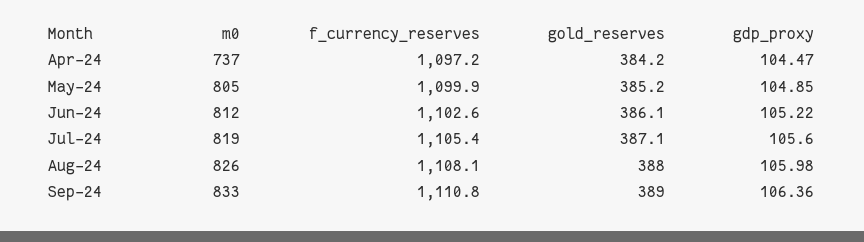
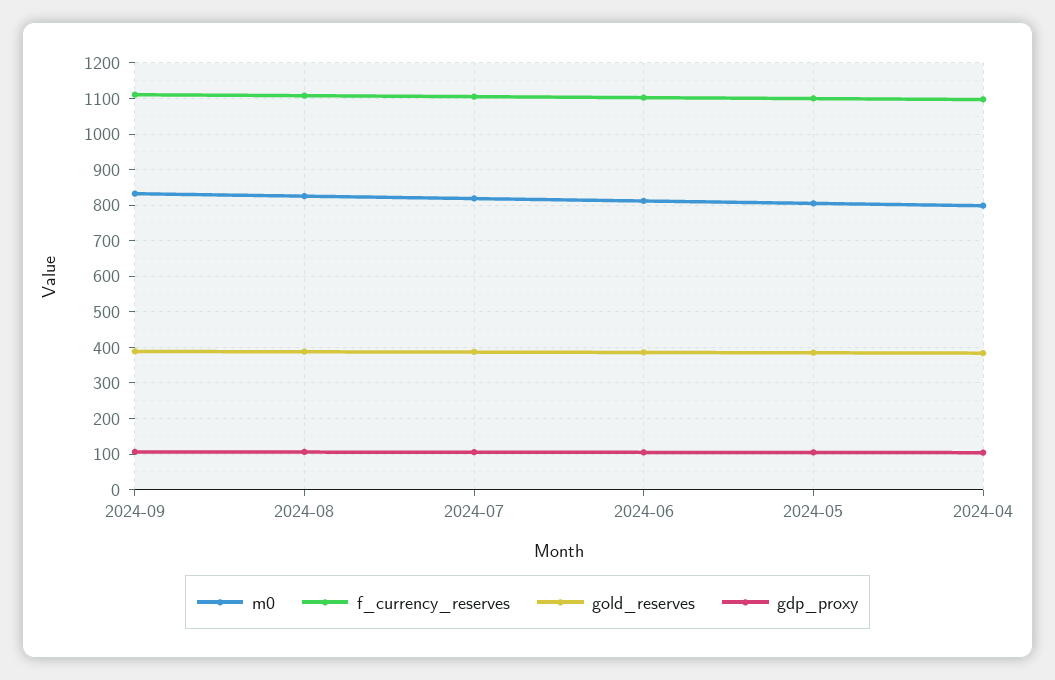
m0, Apr-24: 737 -> 800

